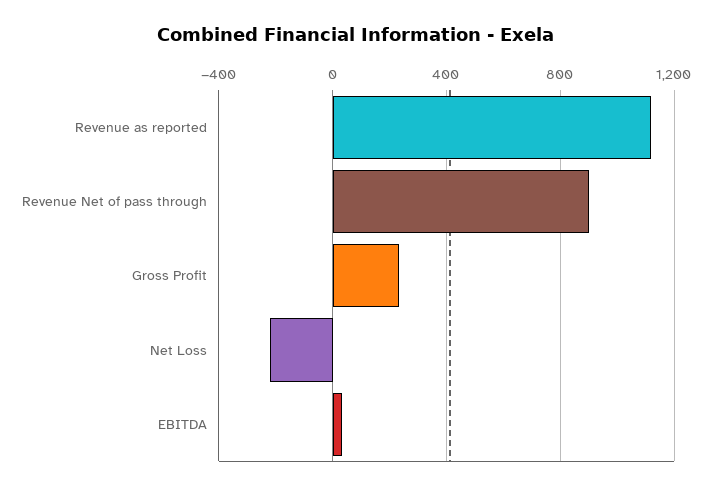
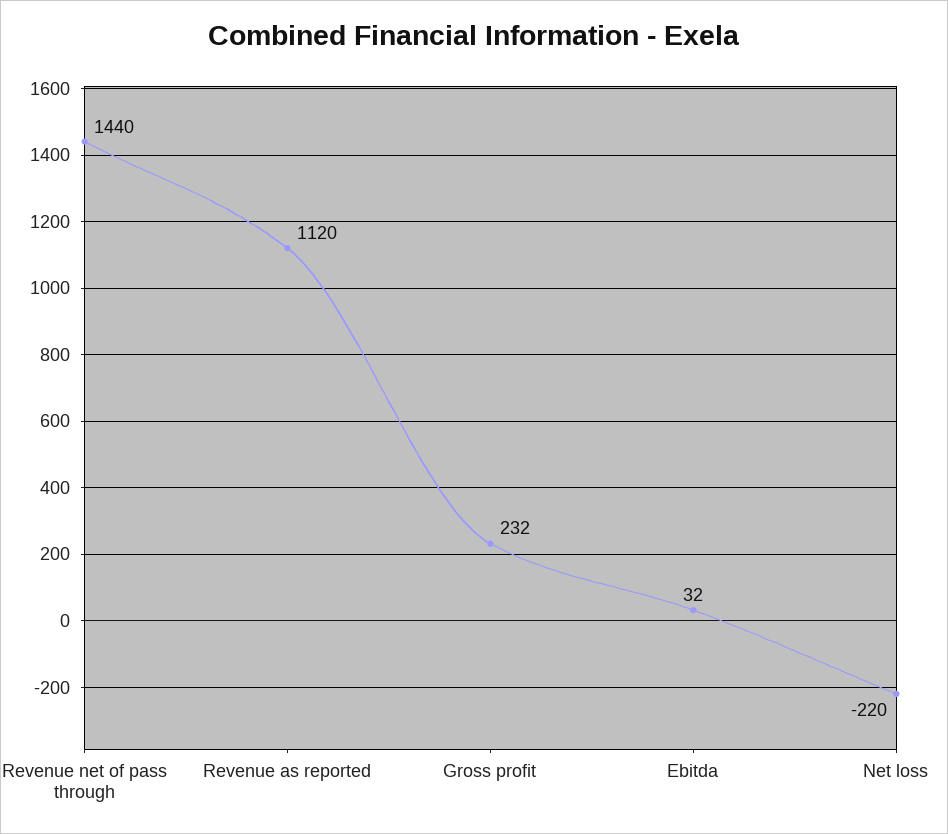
Revenue Net of pass through: 900 -> 1440

